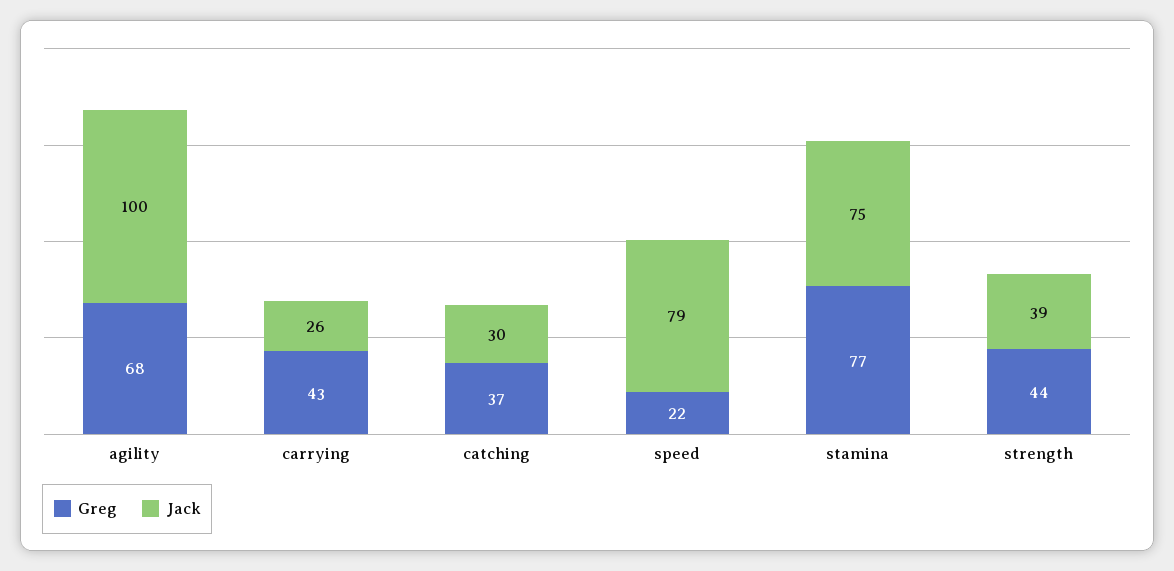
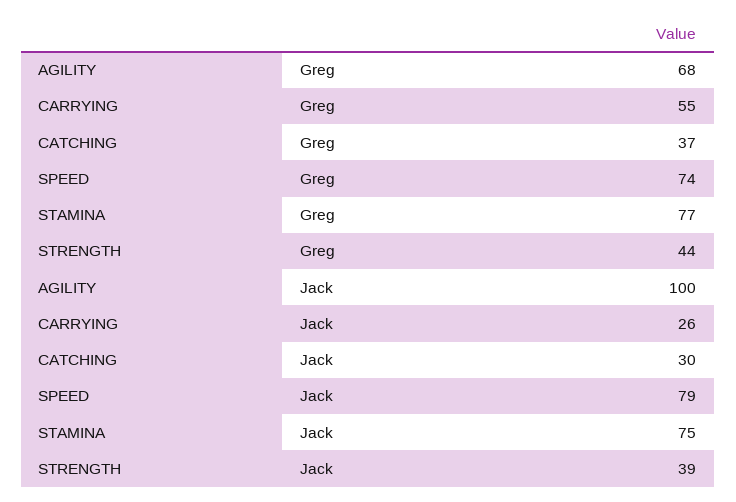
Greg, carrying: 43 -> 55
Greg, speed: 22 -> 74

